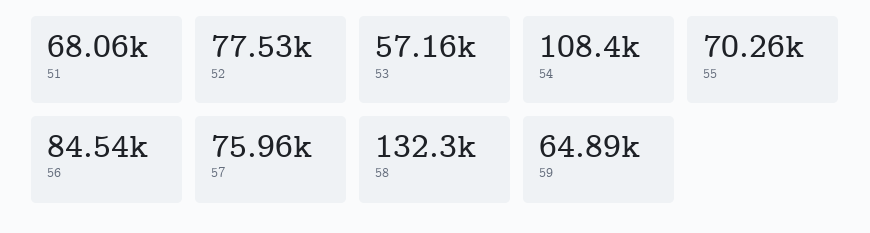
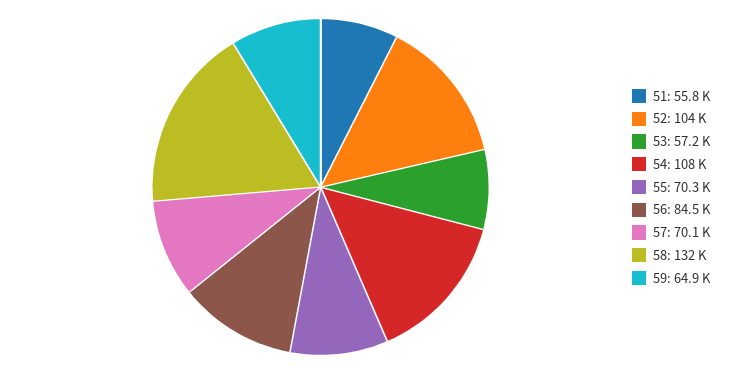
51: 68060 -> 55800
52: 77530 -> 104000
57: 75960 -> 70100

